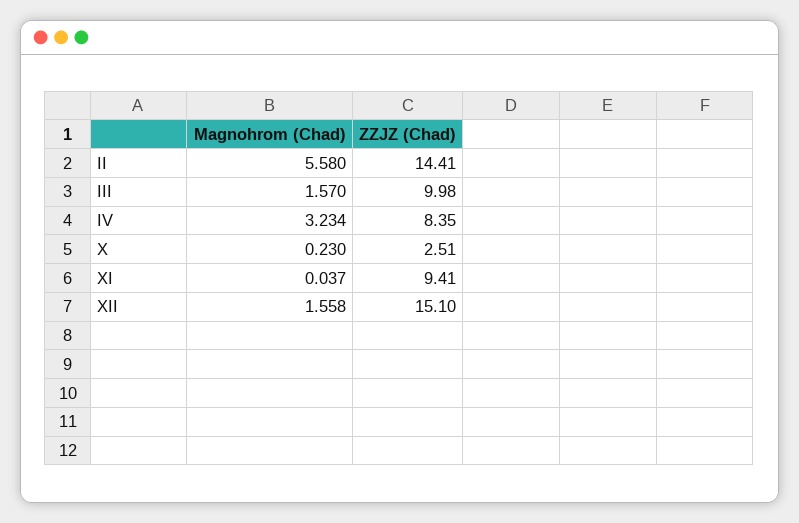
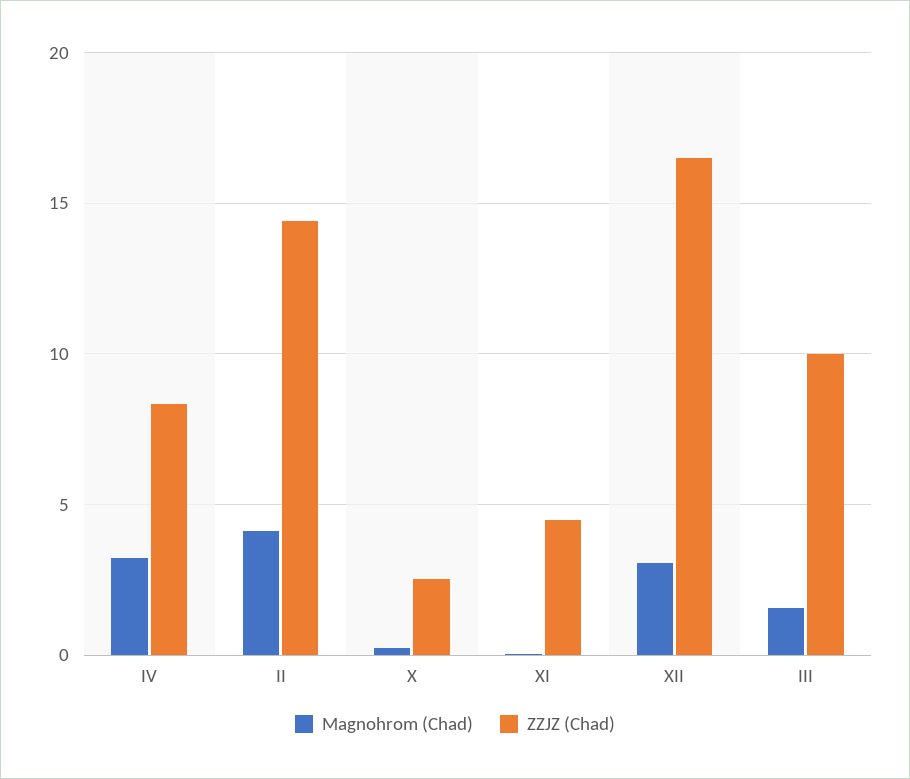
Magnohrom (Chad), II: 5.58 -> 4
ZZJZ (Chad), XI: 9.41 -> 4.5
Magnohrom (Chad), XII: 1.558 -> 3
ZZJZ (Chad), XII: 15.1 -> 16.5

